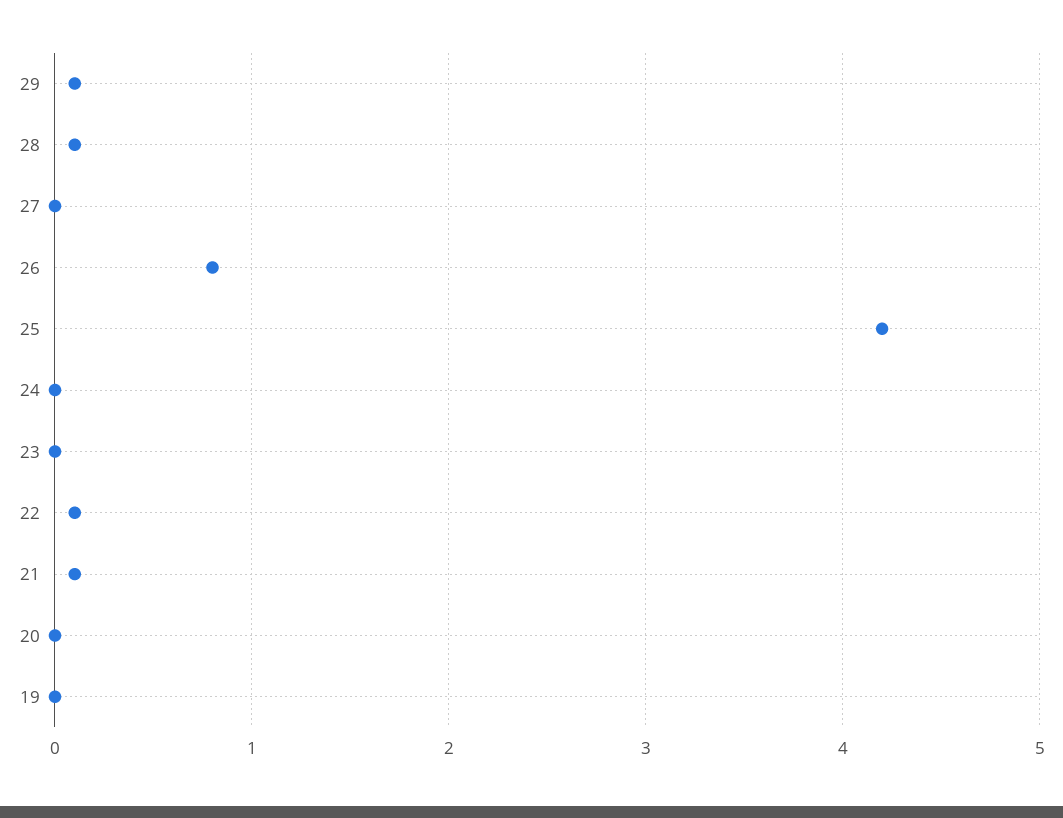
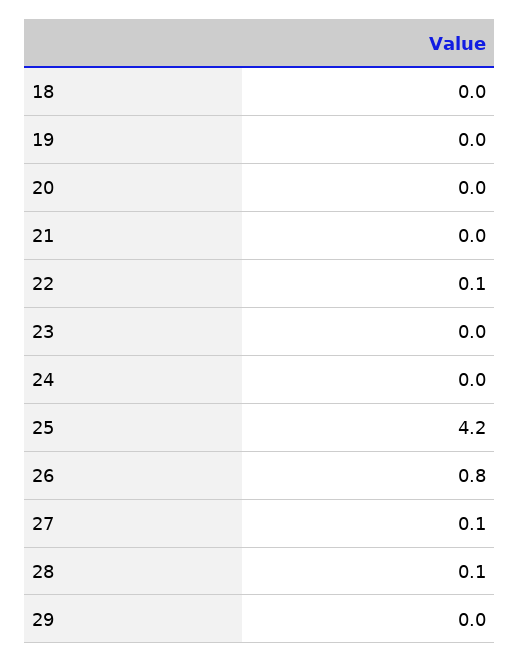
29: 0.1 -> 0
27: 0 -> 0.1
21: 0.1 -> 0
18: none -> 0

